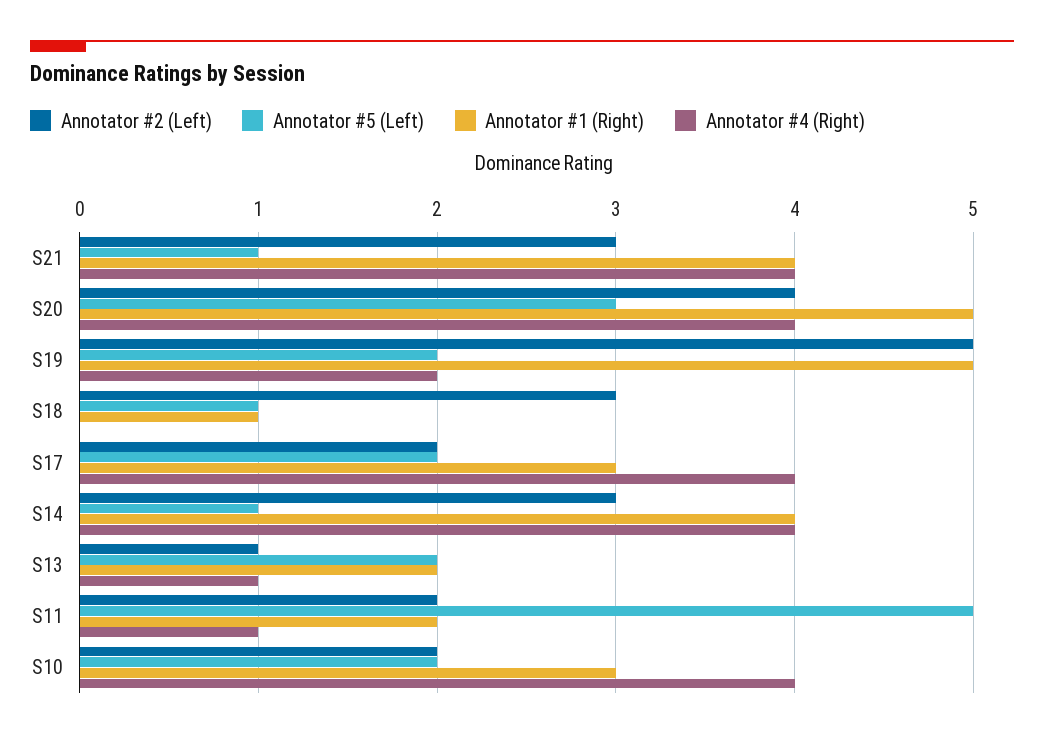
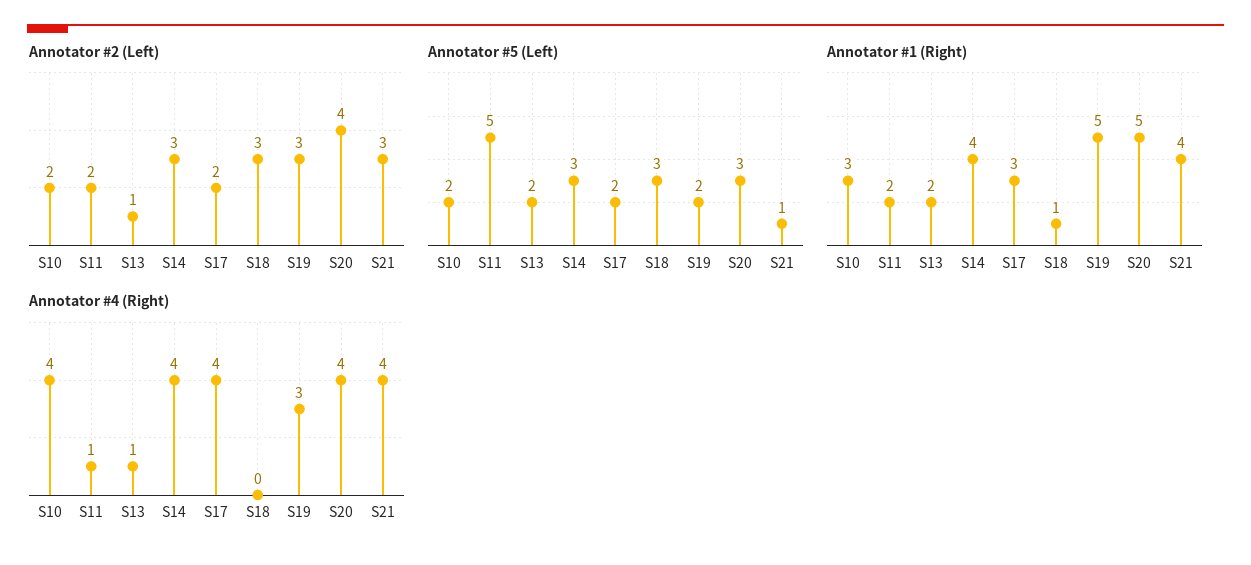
Annotator #2 (Left), S19: 5 -> 3
Annotator #4 (Right), S19: 2 -> 3
Annotator #5 (Left), S18: 1 -> 3
Annotator #5 (Left), S14: 1 -> 3

